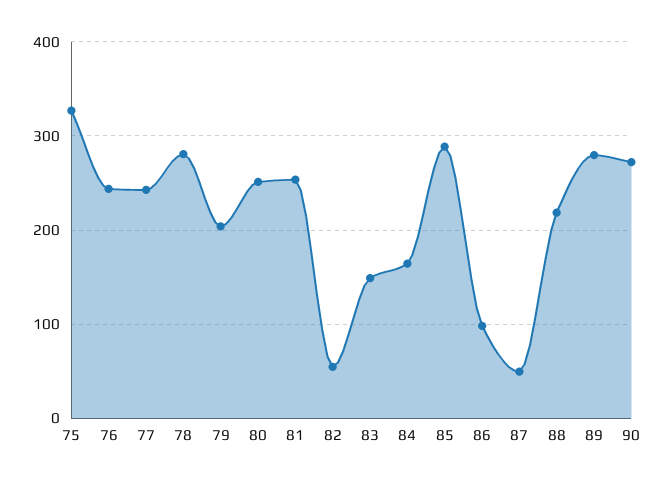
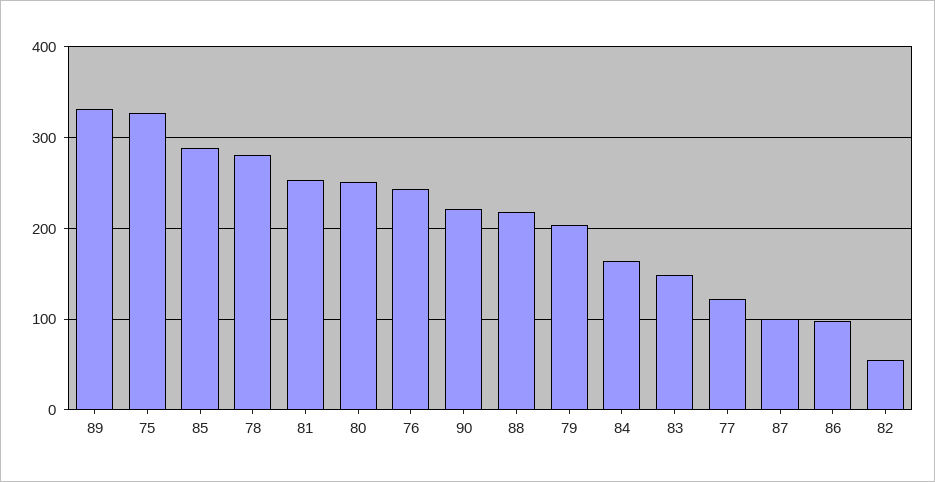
77: 240 -> 120
87: 50 -> 100
89: 280 -> 330
90: 270 -> 220

